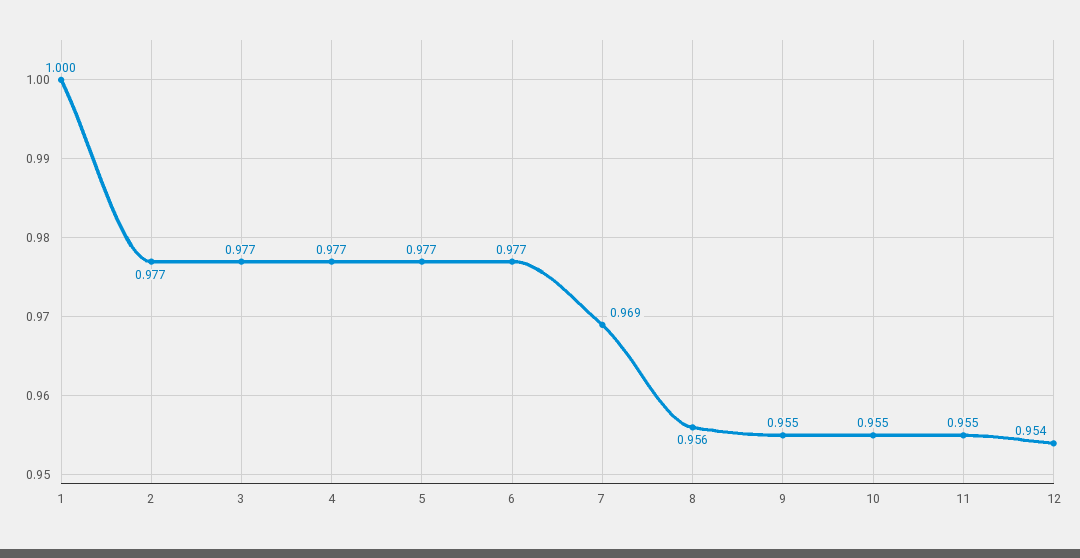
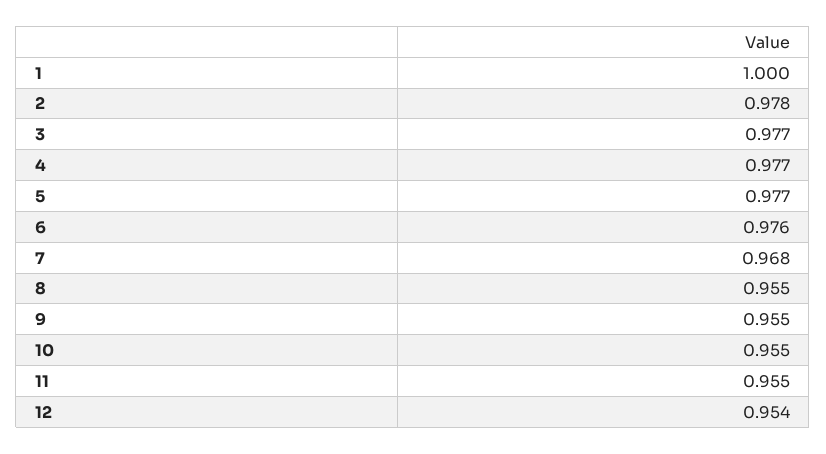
2: 0.977 -> 0.978
6: 0.977 -> 0.976
7: 0.969 -> 0.968
8: 0.956 -> 0.955

